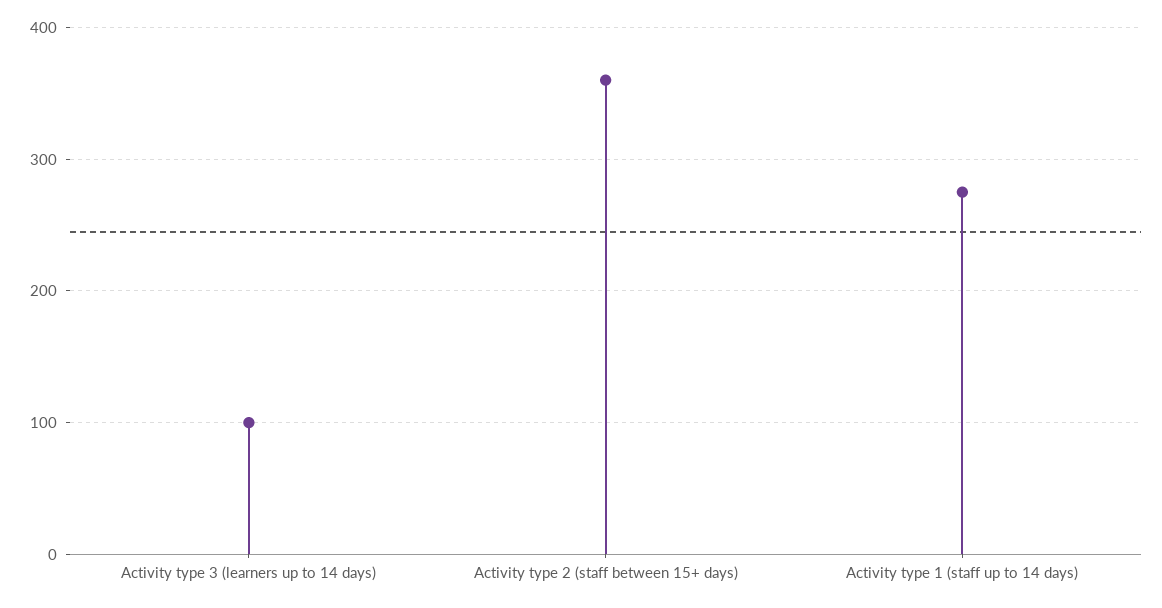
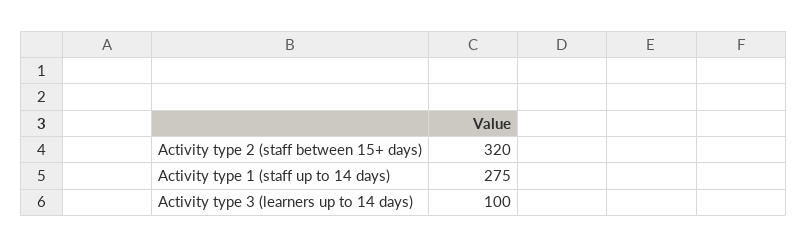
Activity type 2 (staff between 15+ days): 360 -> 320

